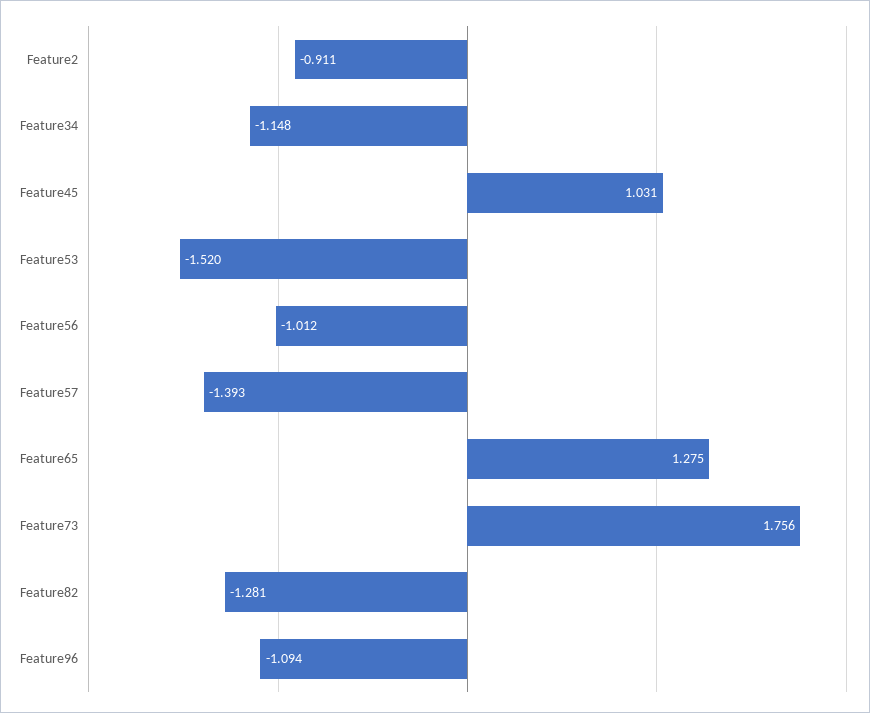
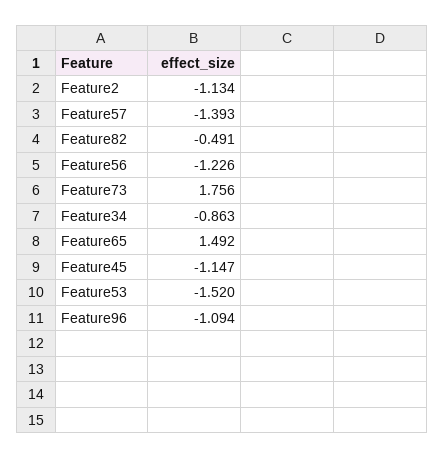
Feature2: -0.911 -> -1.134
Feature34: -1.148 -> -0.863
Feature45: 1.031 -> -1.147
Feature56: -1.012 -> -1.226
Feature65: 1.275 -> 1.492
Feature82: -1.281 -> -0.491

